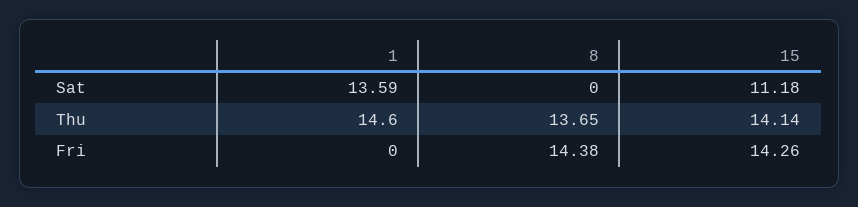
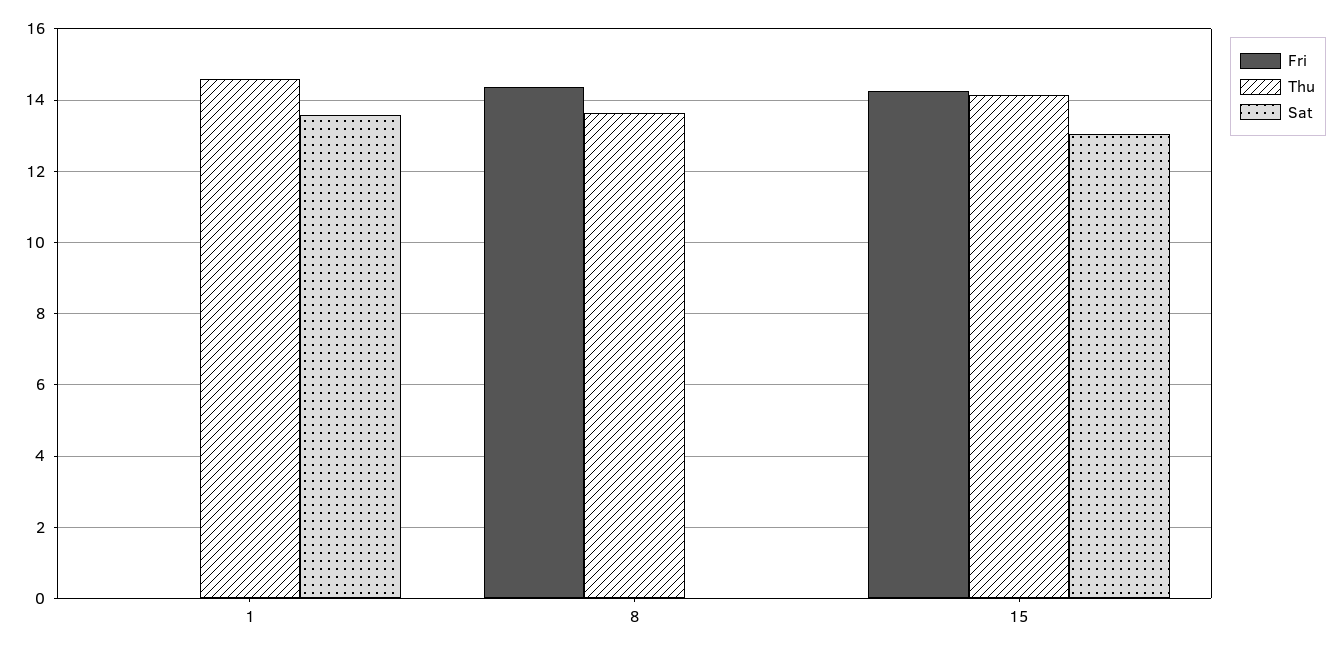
Sat, 15: 11.18 -> 13

